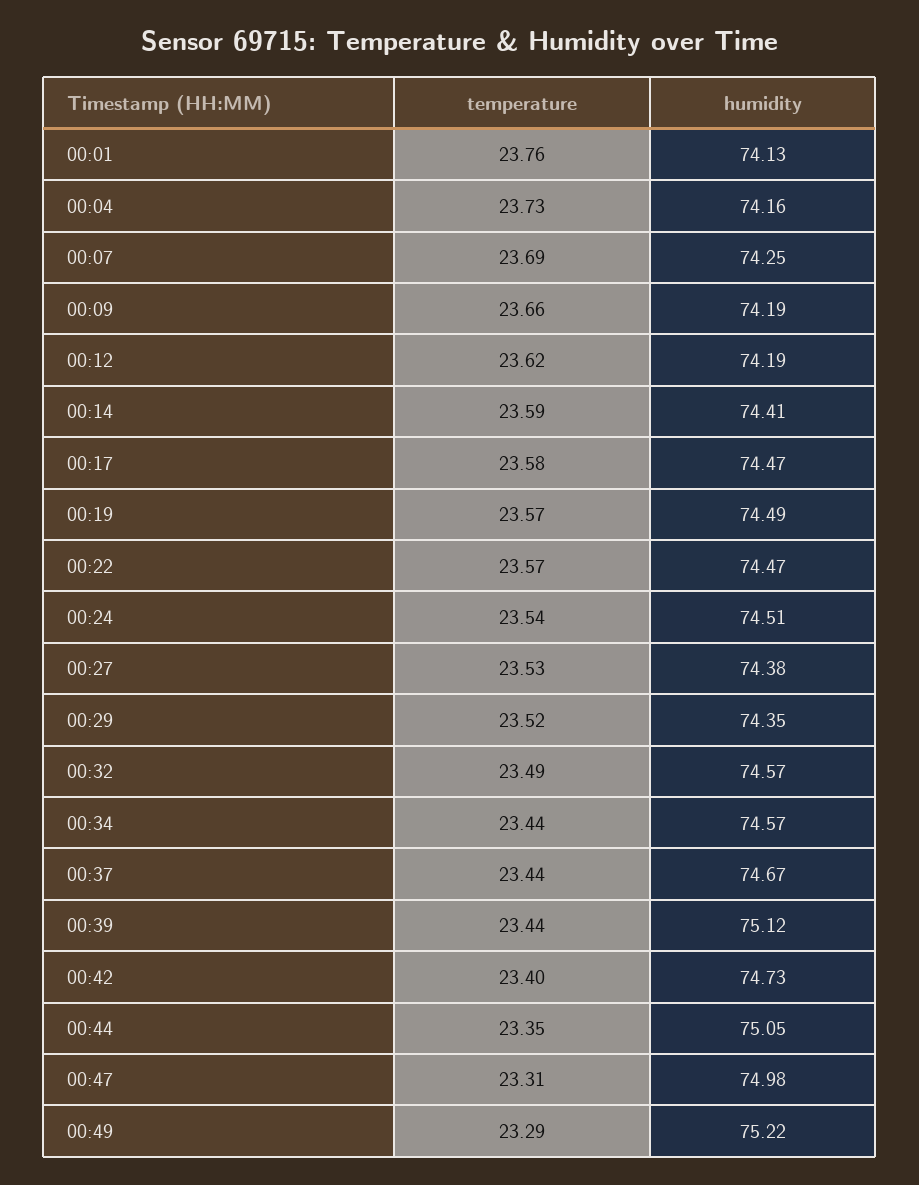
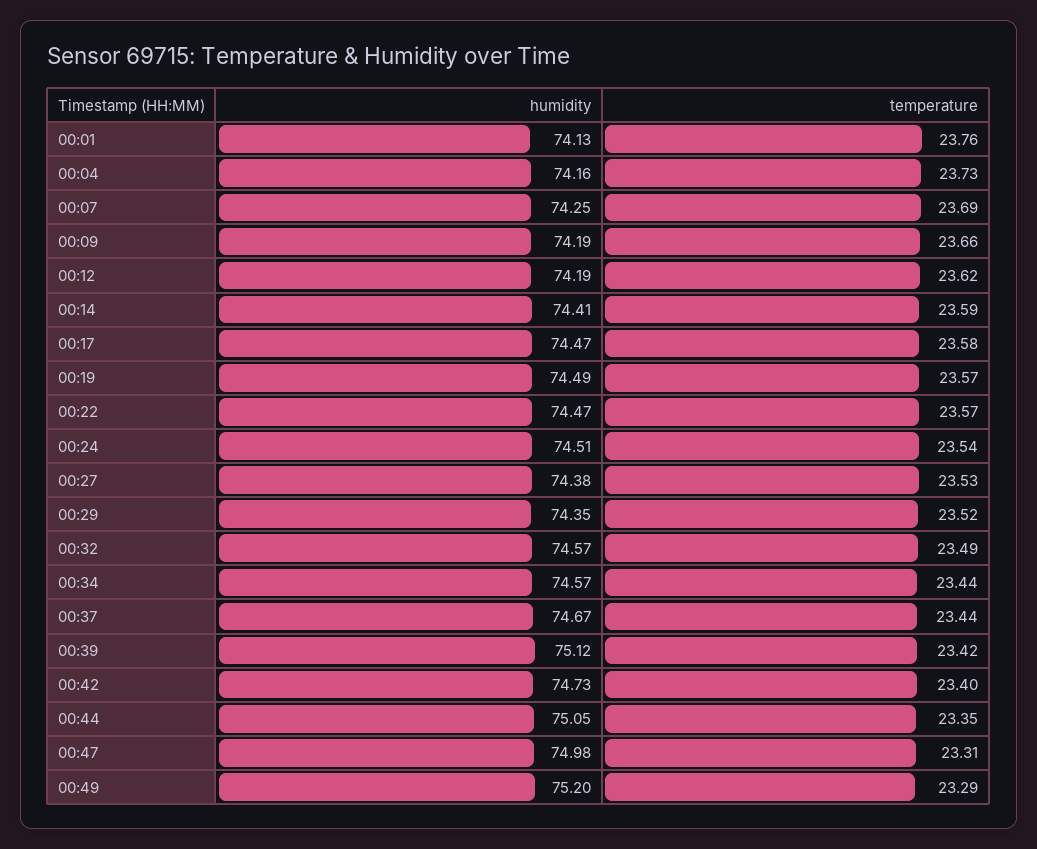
temperature, 00:39: 23.44 -> 23.42
humidity, 00:49: 75.22 -> 75.2

